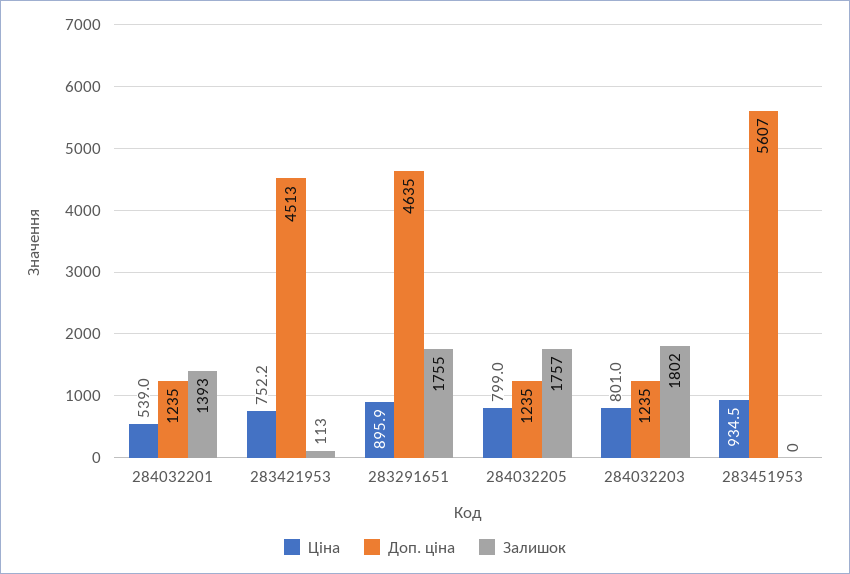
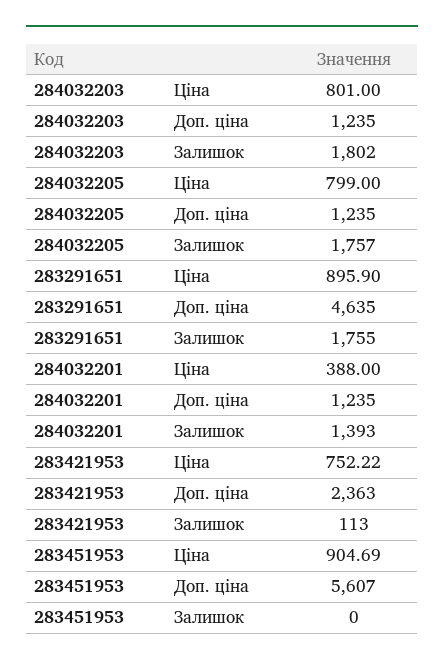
Ціна, 284032201: 539 -> 388
Доп. ціна, 283421953: 4513 -> 2363
Ціна, 283451953: 934.5 -> 904.69

